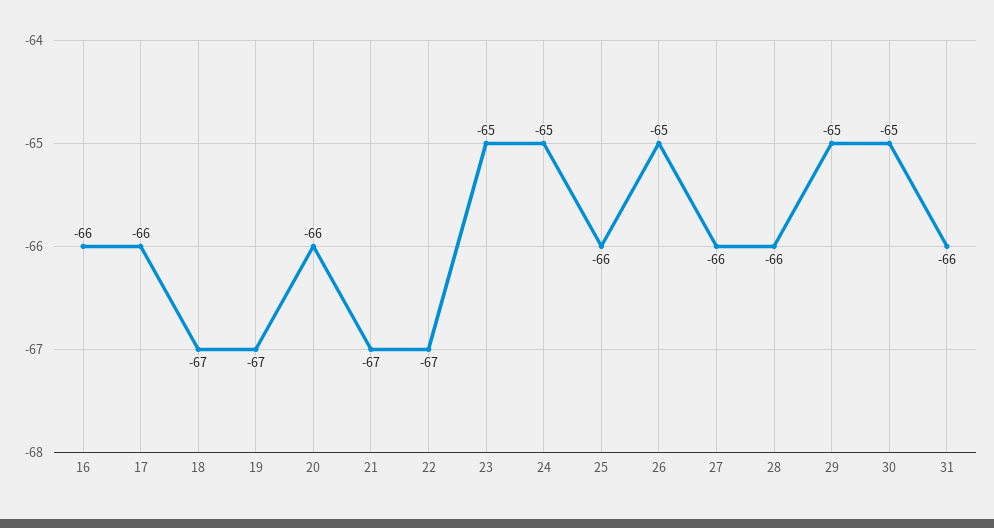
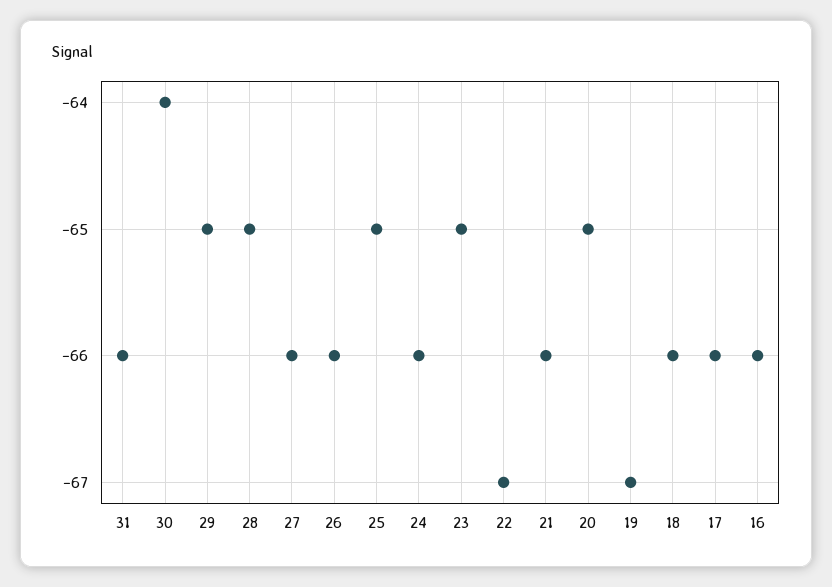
18: -67 -> -66
20: -66 -> -65
21: -67 -> -66
24: -65 -> -66
25: -66 -> -65
26: -65 -> -66
28: -66 -> -65
30: -65 -> -64

